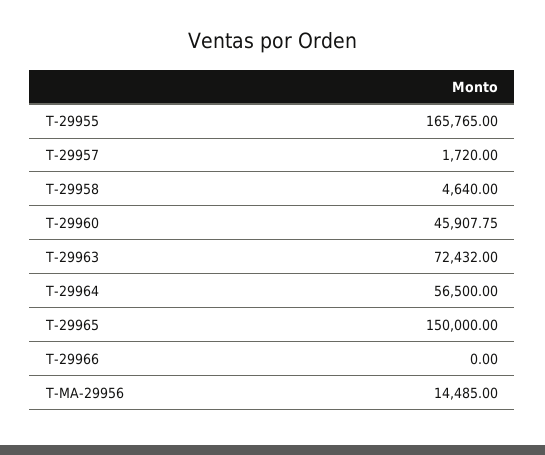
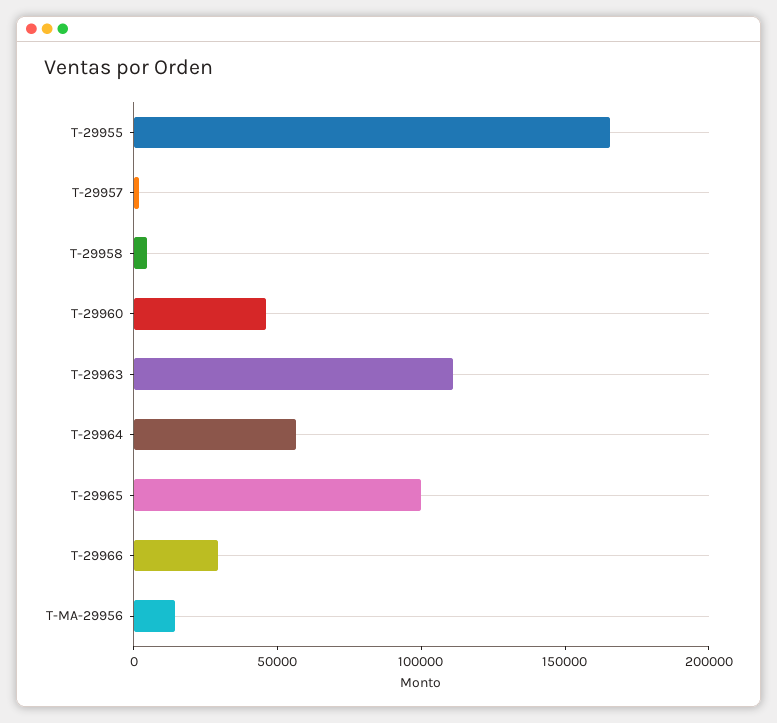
T-29963: 72432 -> 110000
T-29965: 150000 -> 100000
T-29966: 0 -> 30000

